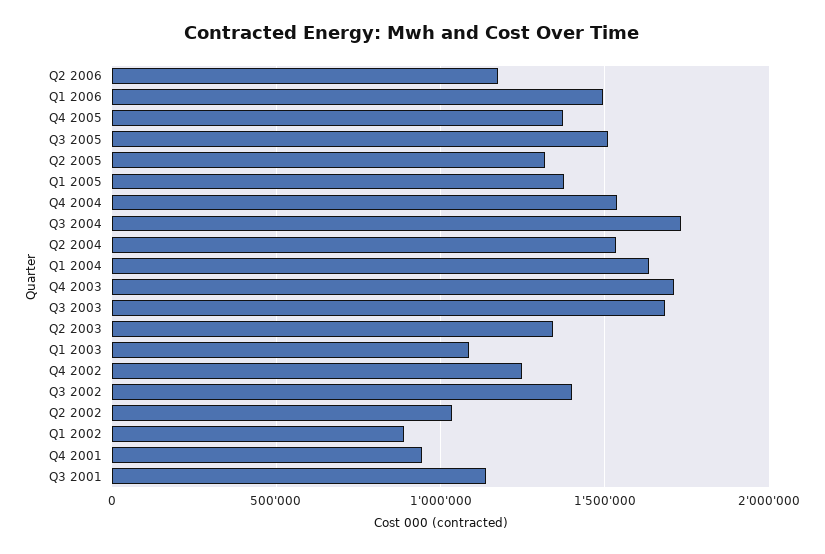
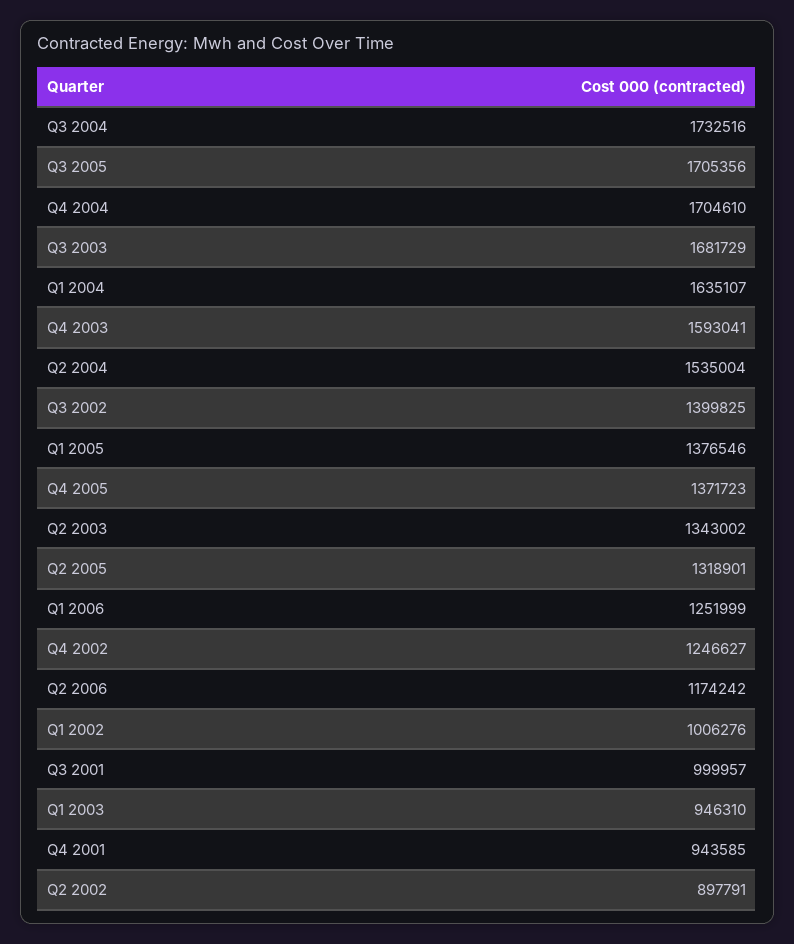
Q1 2006: 1500000 -> 1251999
Q3 2005: 1500000 -> 1705356
Q4 2004: 1550000 -> 1704610
Q4 2003: 1700000 -> 1593041
Q1 2003: 1100000 -> 946310
Q2 2002: 1050000 -> 897791
Q1 2002: 900000 -> 1006276
Q3 2001: 1150000 -> 999957

